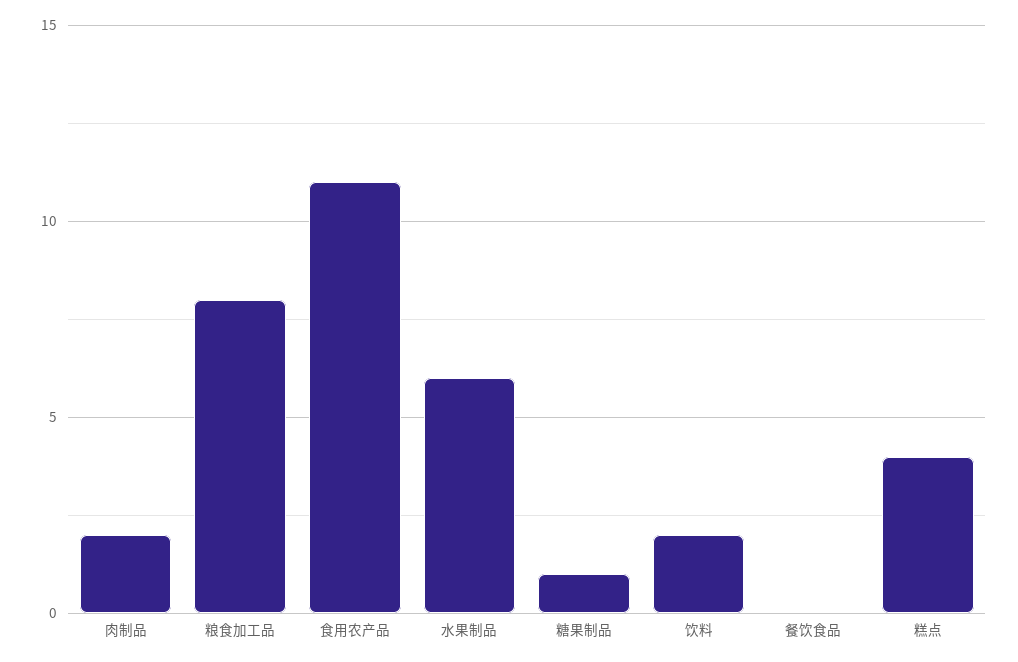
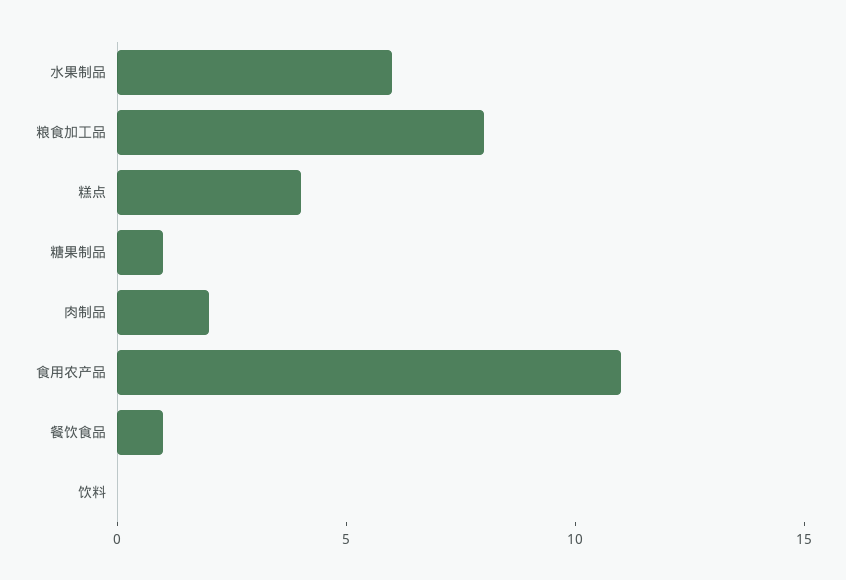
饮料: 2 -> 0
餐饮食品: 0 -> 1

